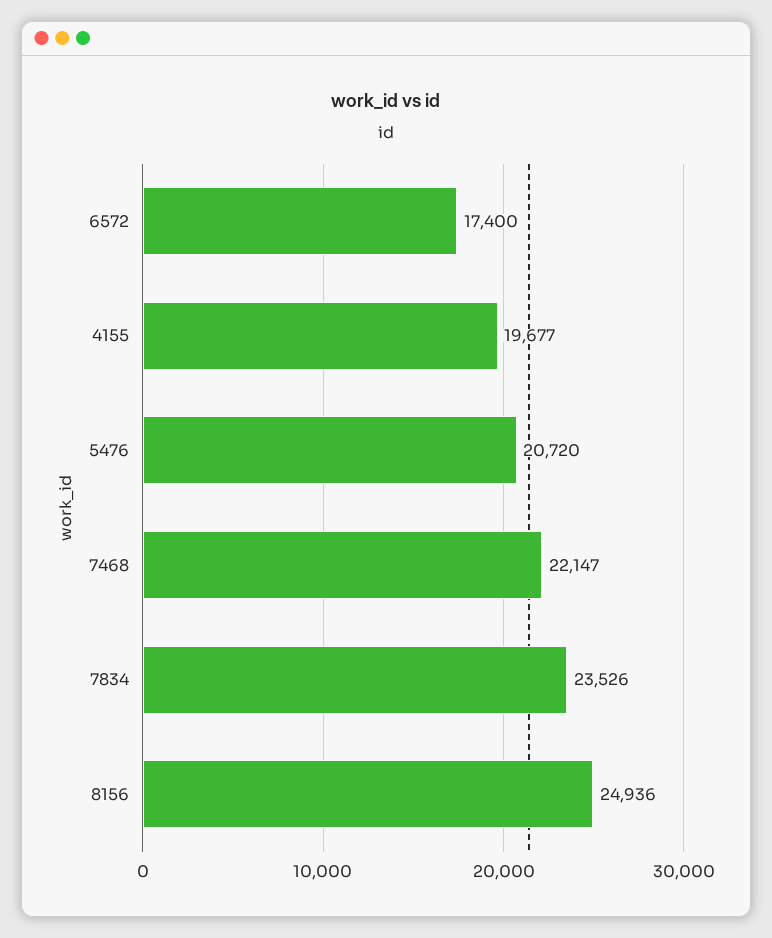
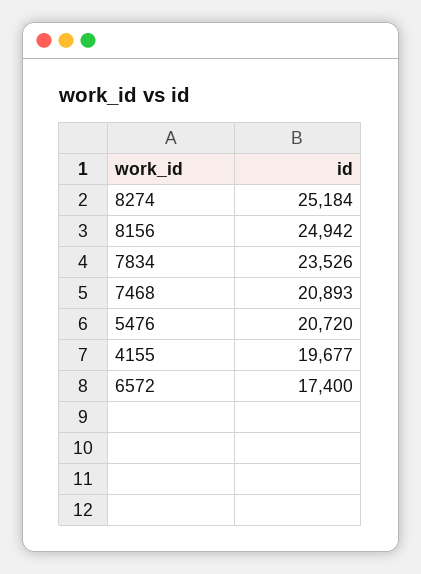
7468: 22147 -> 20893
8156: 24936 -> 24942
8274: none -> 25184

